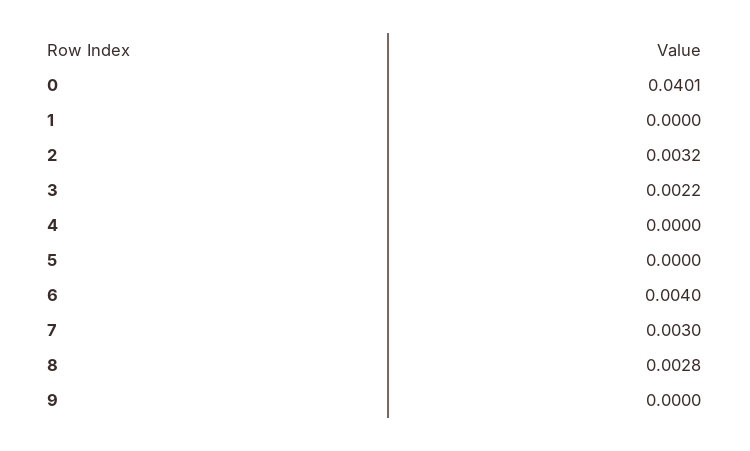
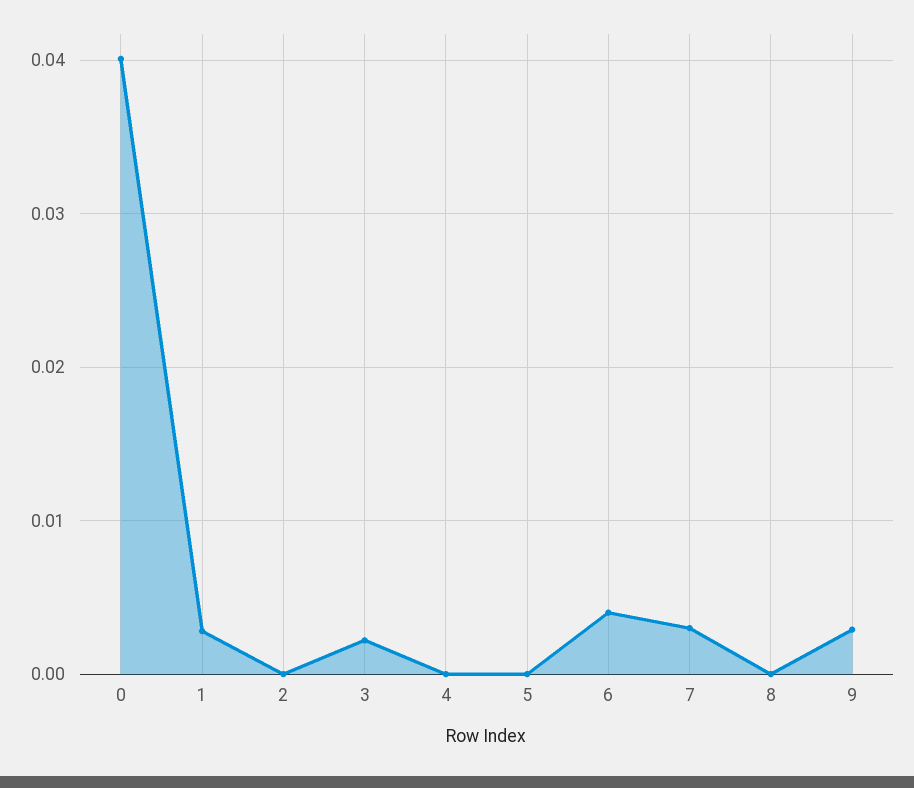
1: 0 -> 0.003
2: 0.0032 -> 0
8: 0.0028 -> 0
9: 0 -> 0.003

